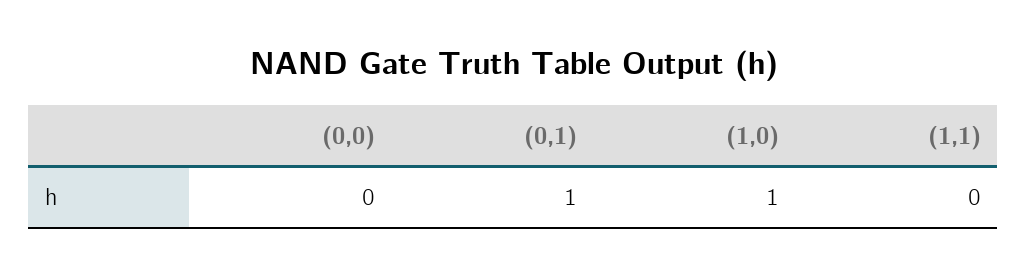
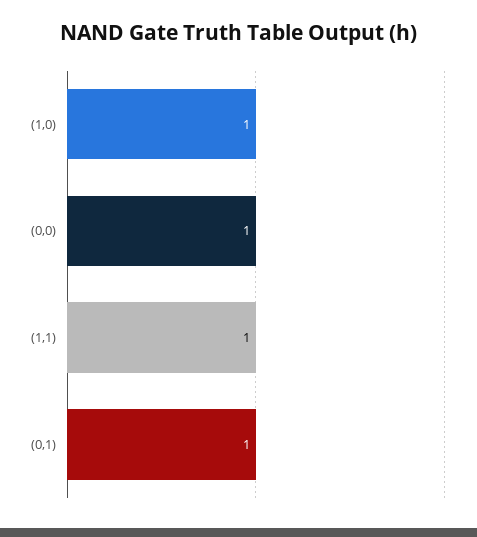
(0,0): 0 -> 1
(1,1): 0 -> 1

